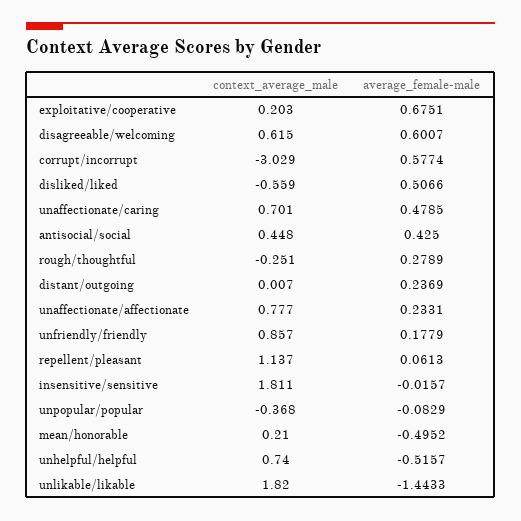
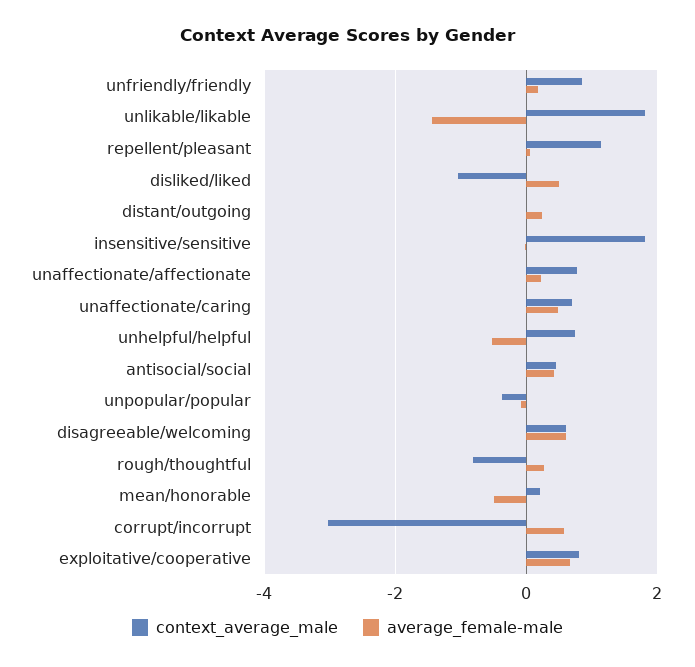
context_average_male, exploitative/cooperative: 0.203 -> 0.8
context_average_male, disliked/liked: -0.559 -> -1
context_average_male, rough/thoughtful: -0.251 -> -0.8

